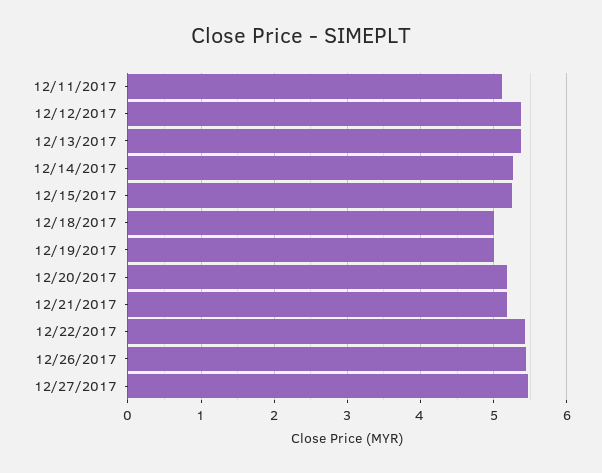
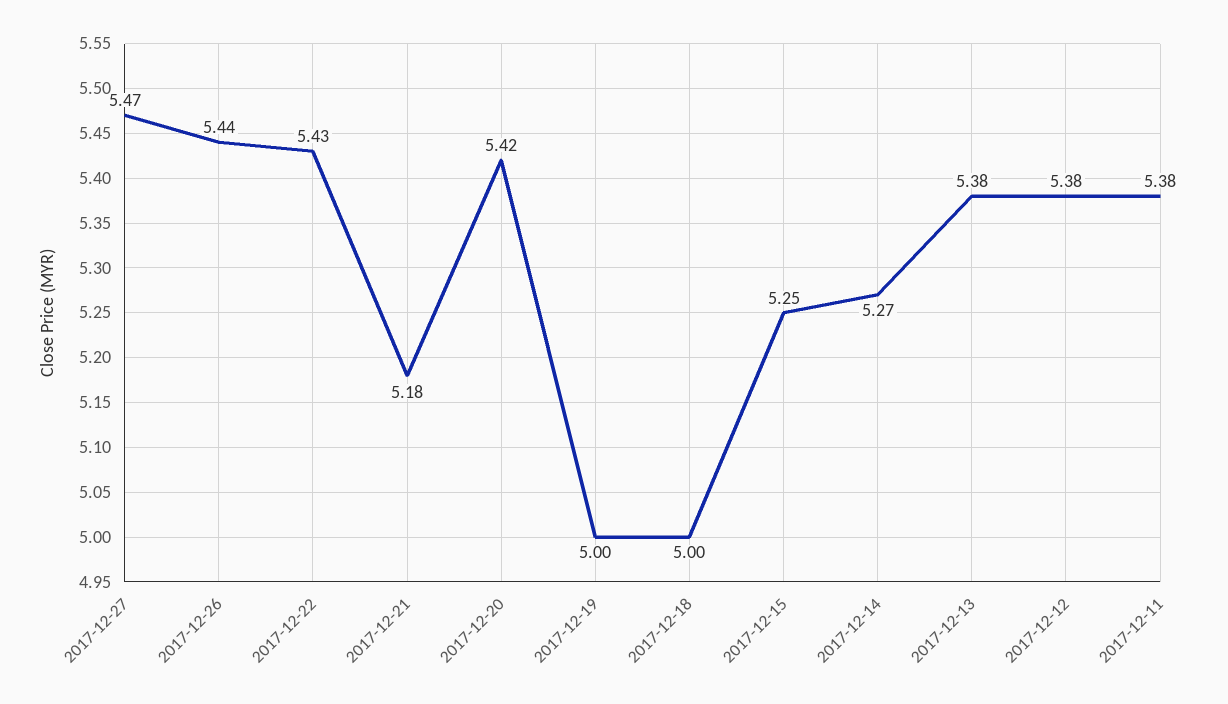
12/11/2017: 5.1 -> 5.38
12/20/2017: 5.2 -> 5.42

